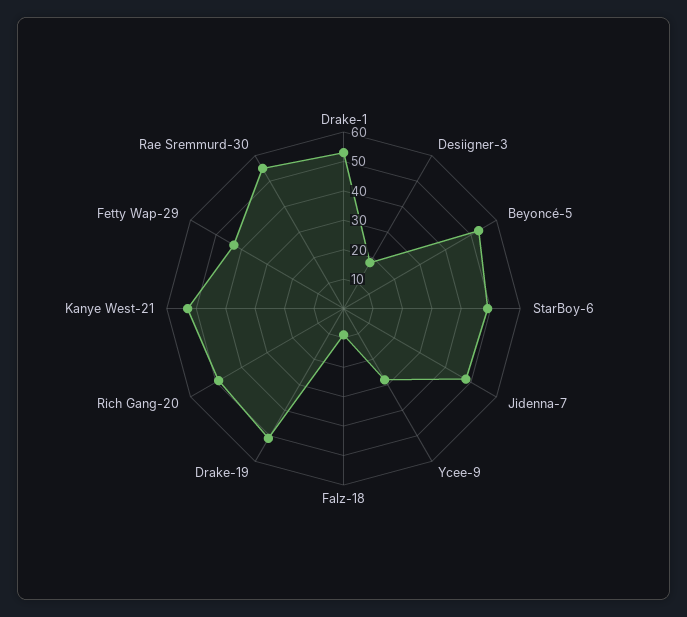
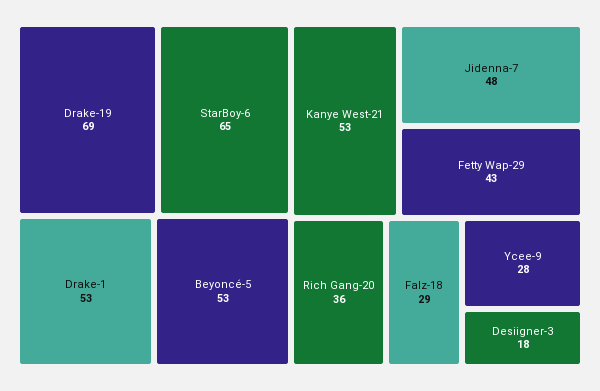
StarBoy-6: 50 -> 65
Falz-18: 10 -> 29
Drake-19: 50 -> 69
Rich Gang-20: 50 -> 36
Rae Sremmurd-30: 55 -> none

